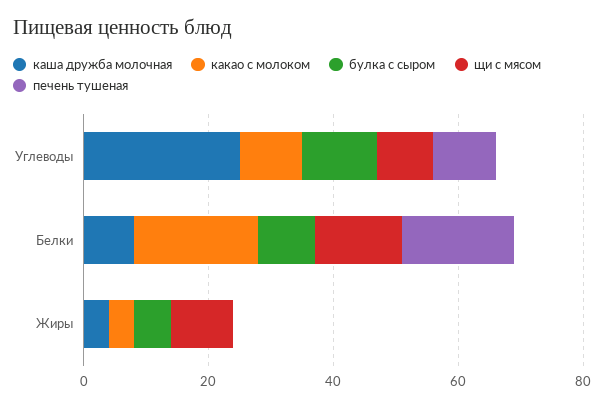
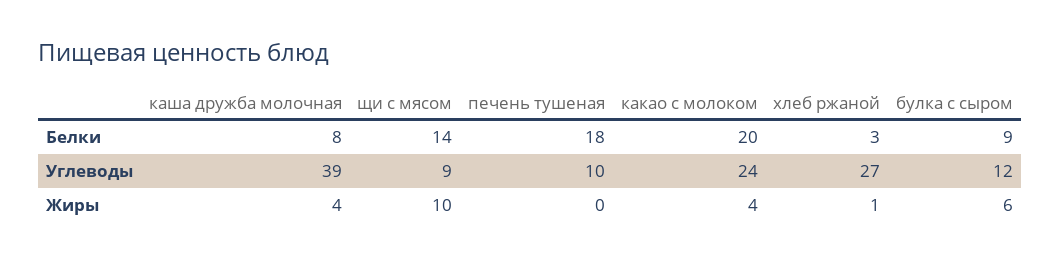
каша дружба молочная, Углеводы: 25 -> 39
какао с молоком, Углеводы: 10 -> 24
хлеб ржаной, Белки: none -> 3
хлеб ржаной, Углеводы: none -> 27
хлеб ржаной, Жиры: none -> 1

